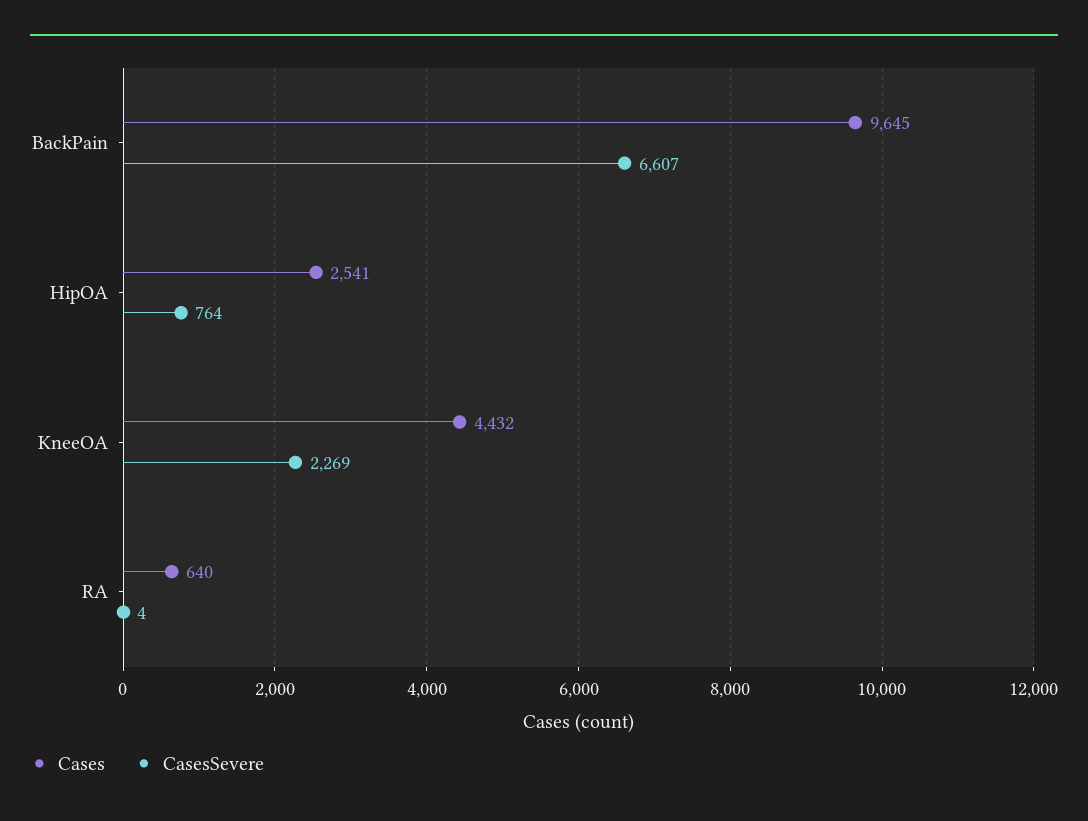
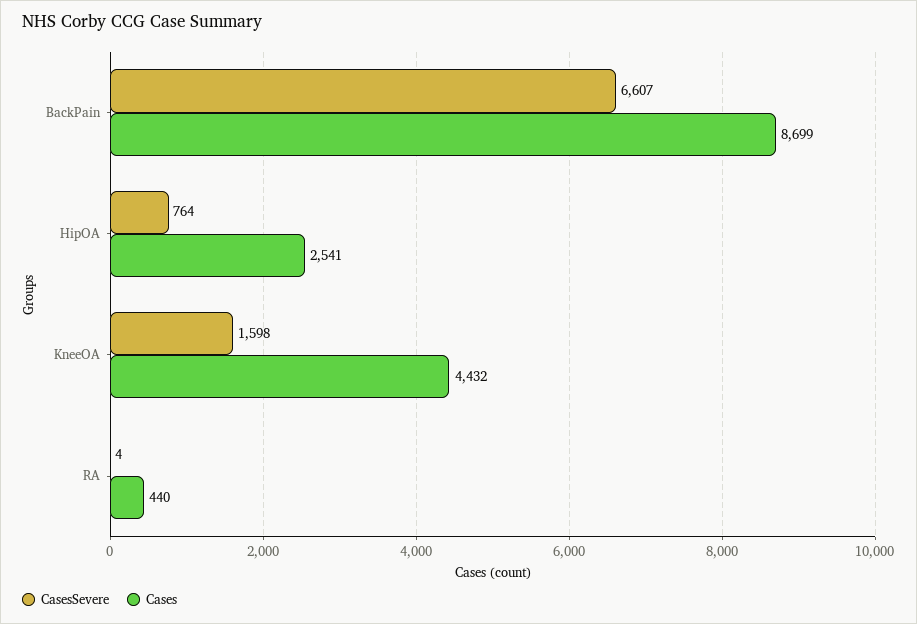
Cases, BackPain: 9645 -> 8699
CasesSevere, KneeOA: 2269 -> 1598
Cases, RA: 640 -> 440

